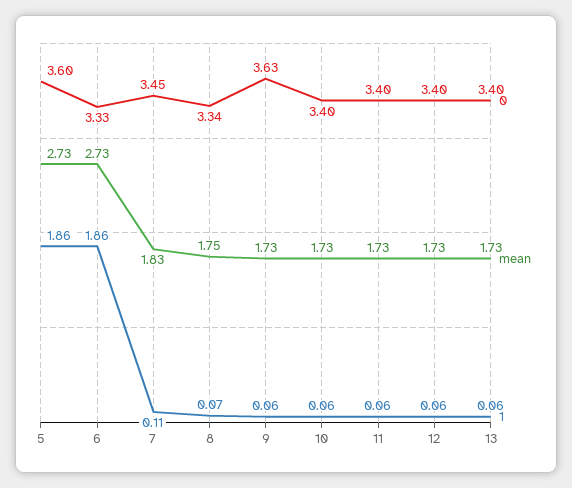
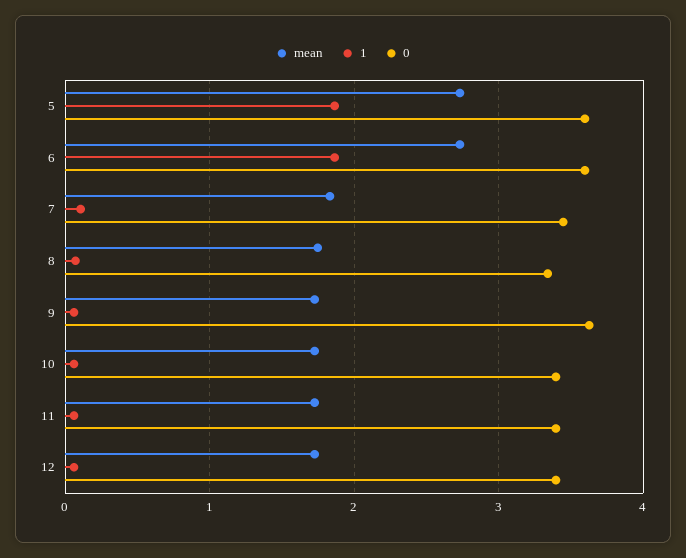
0, 6: 3.33 -> 3.6
0, 13: 3.4 -> none
mean, 13: 1.73 -> none
1, 13: 0.06 -> none

